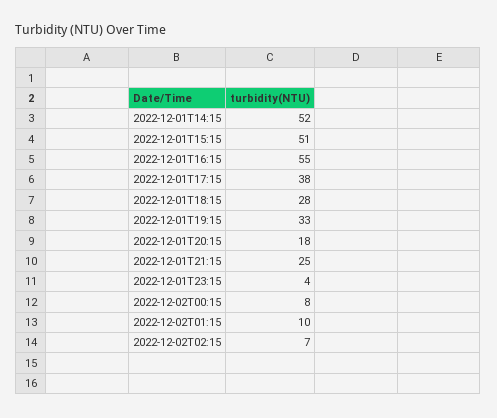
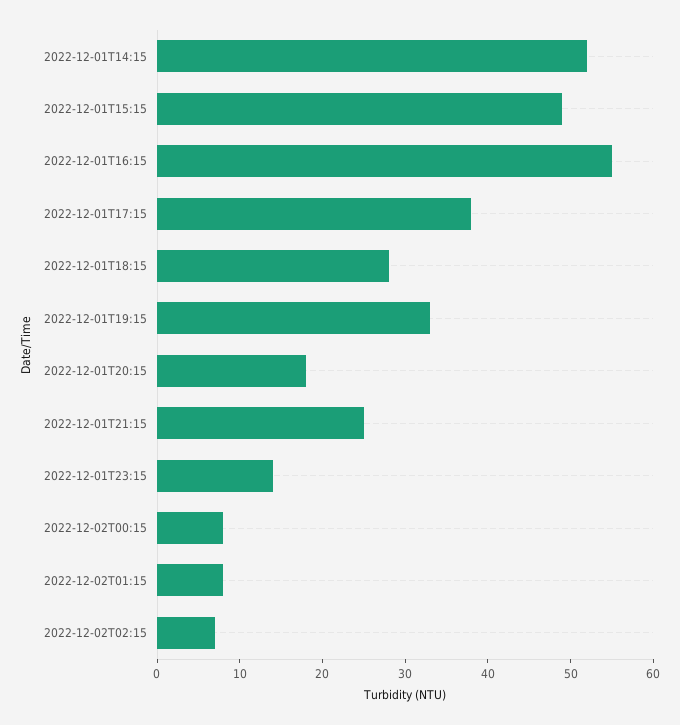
2022-12-01T15:15: 51 -> 49
2022-12-01T23:15: 4 -> 14
2022-12-02T01:15: 10 -> 8

